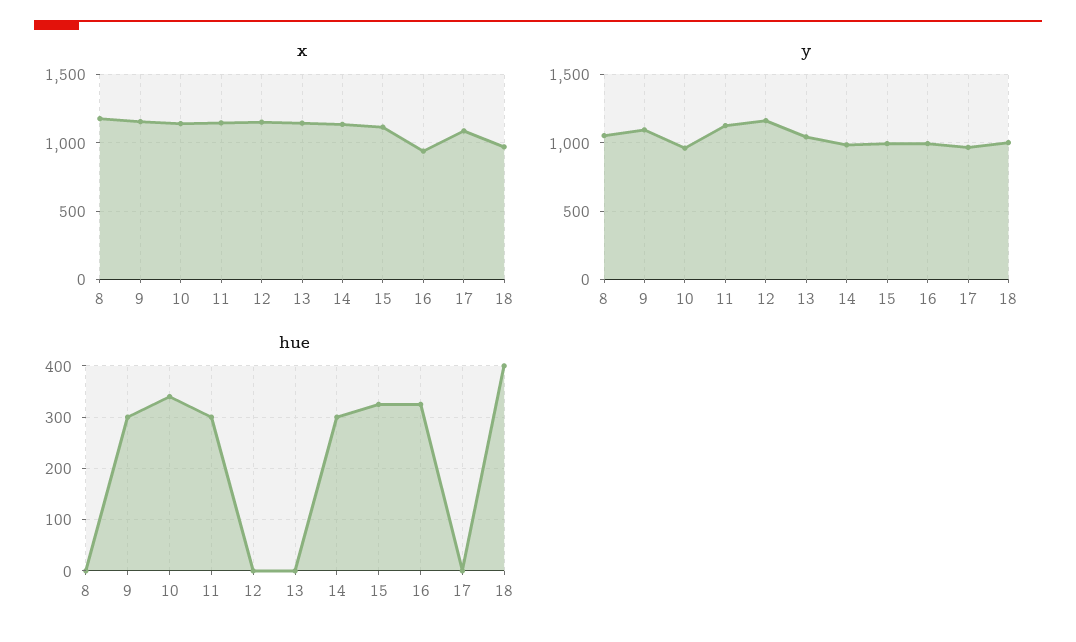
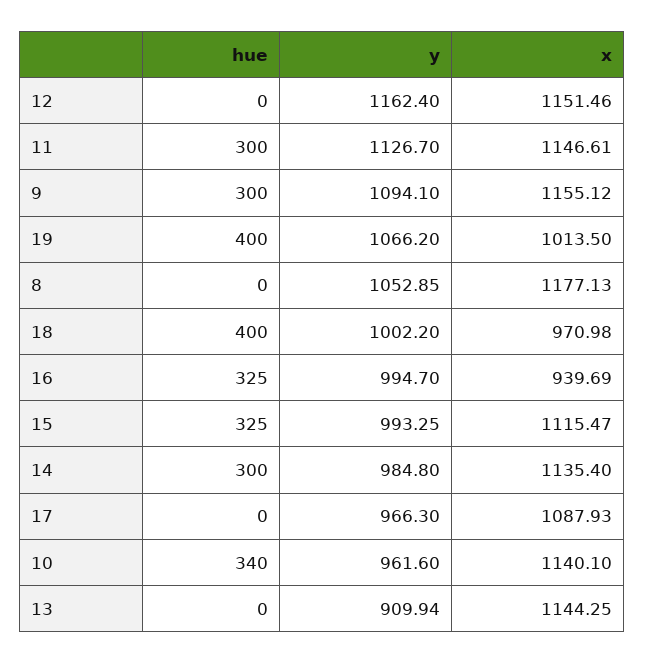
y, 13: 1050 -> 909.94
hue, 19: none -> 400
y, 19: none -> 1066.2
x, 19: none -> 1013.5

